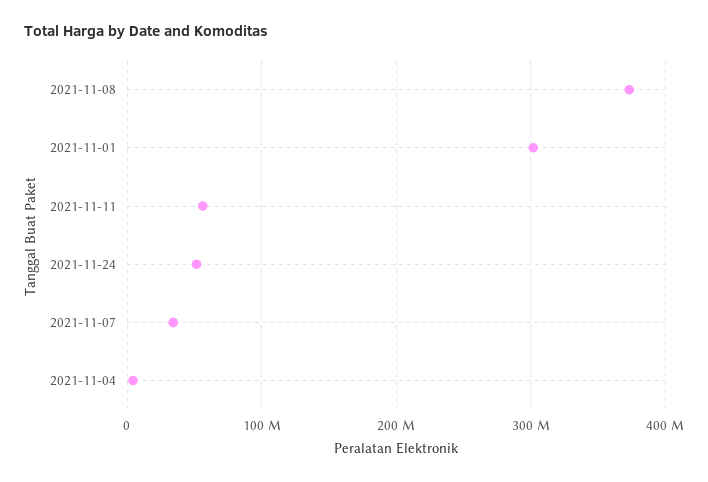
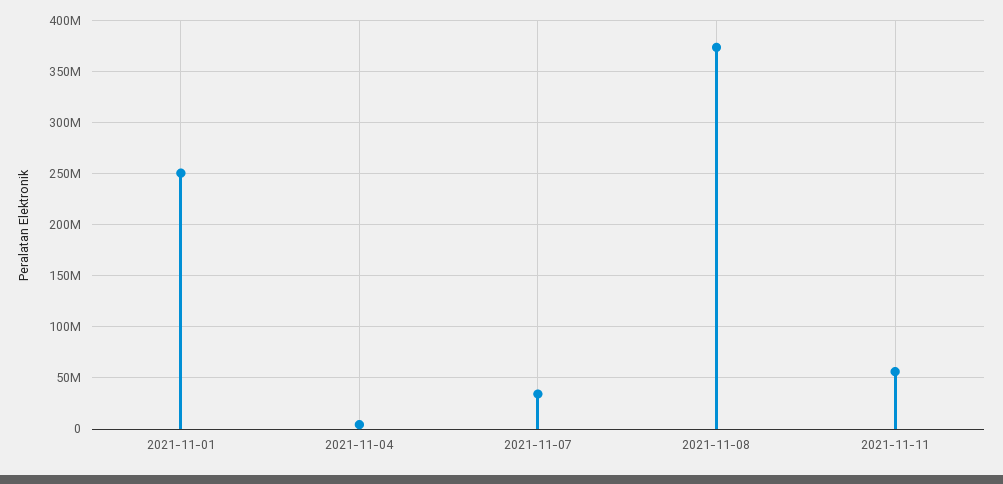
2021-11-01: 300000000 -> 250000000
2021-11-24: 50000000 -> none

